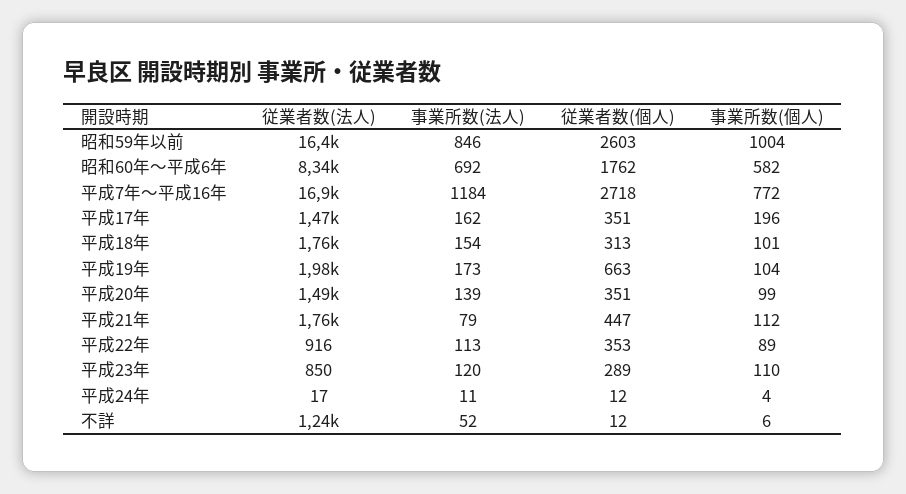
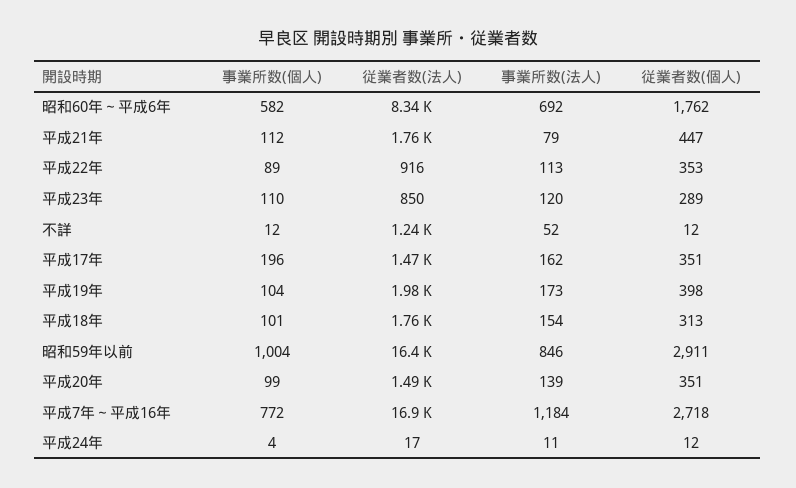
従業者数(個人), 昭和59年以前: 2603 -> 2911
従業者数(個人), 平成19年: 663 -> 398
事業所数(個人), 不詳: 6 -> 12

